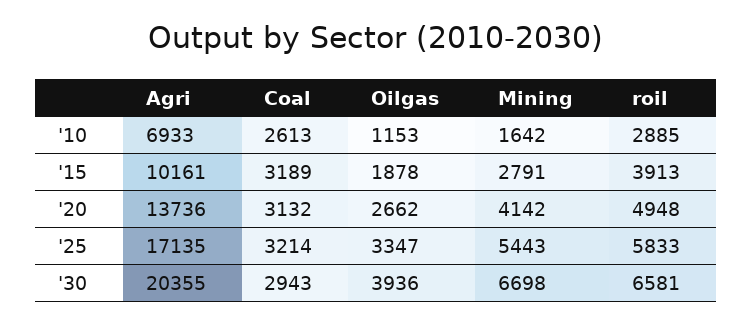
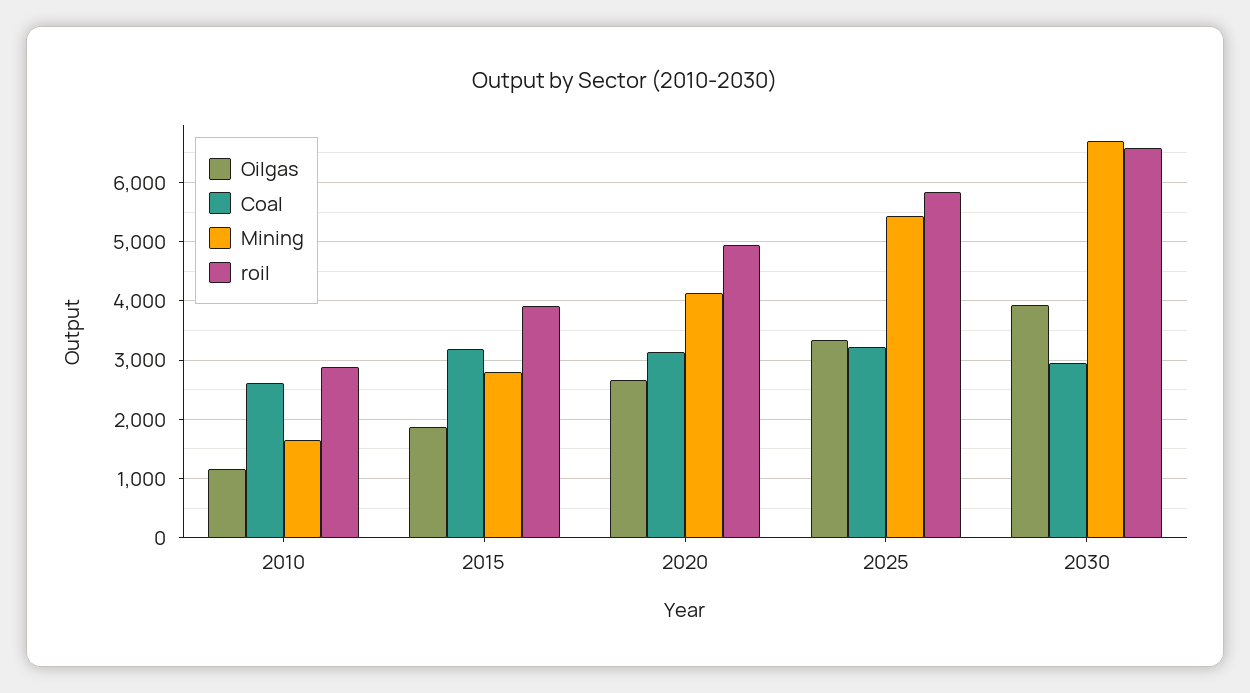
Agri, '10: 6933 -> none
Agri, '15: 10161 -> none
Agri, '20: 13736 -> none
Agri, '25: 17135 -> none
Agri, '30: 20355 -> none

